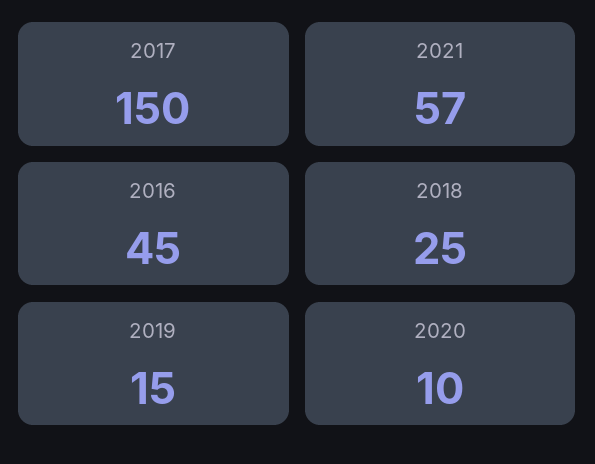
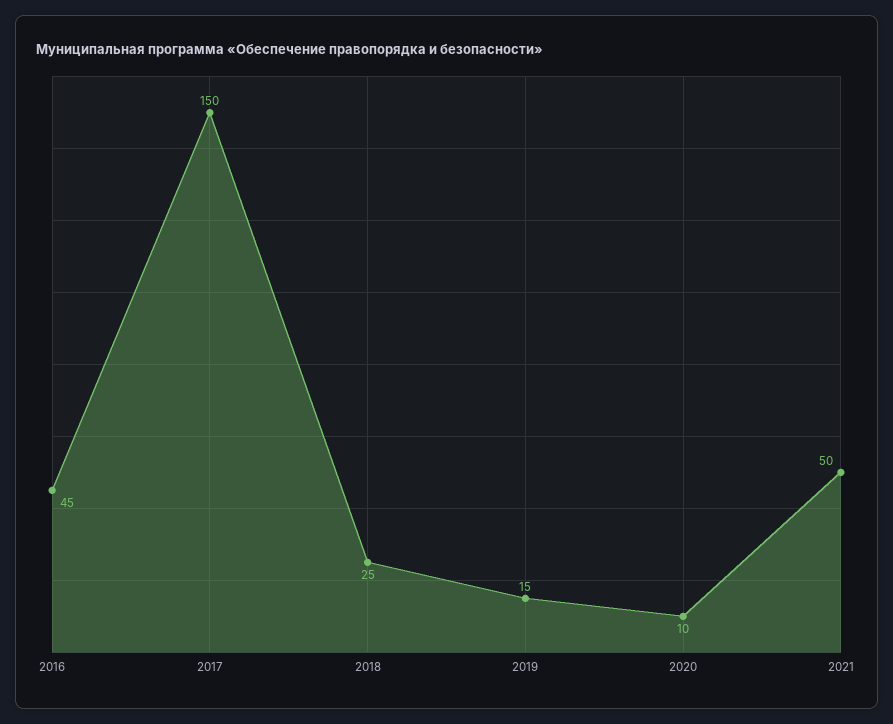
2021: 57 -> 50

